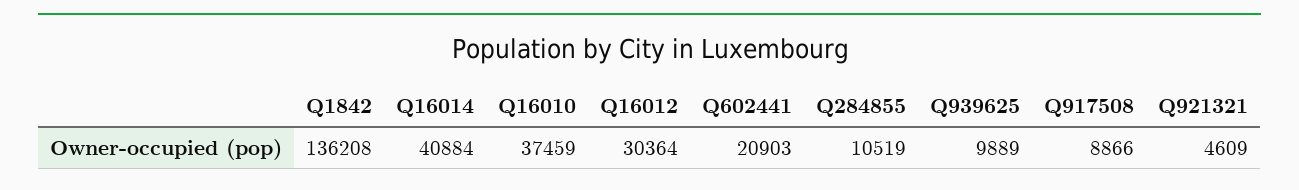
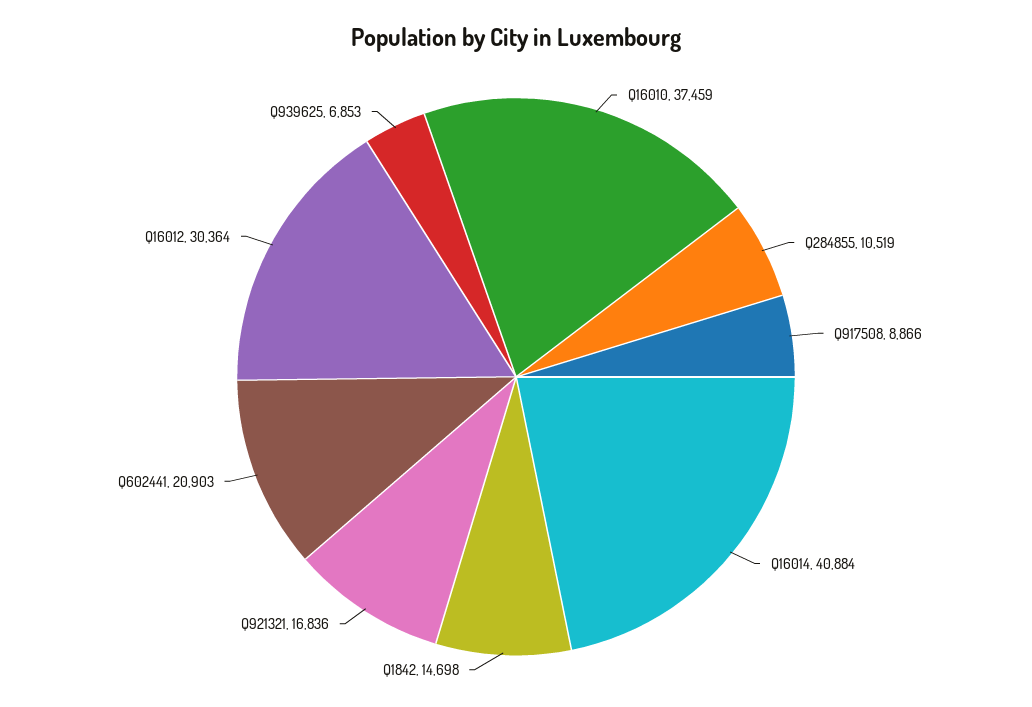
Q1842: 136208 -> 14698
Q939625: 9889 -> 6853
Q921321: 4609 -> 16836

